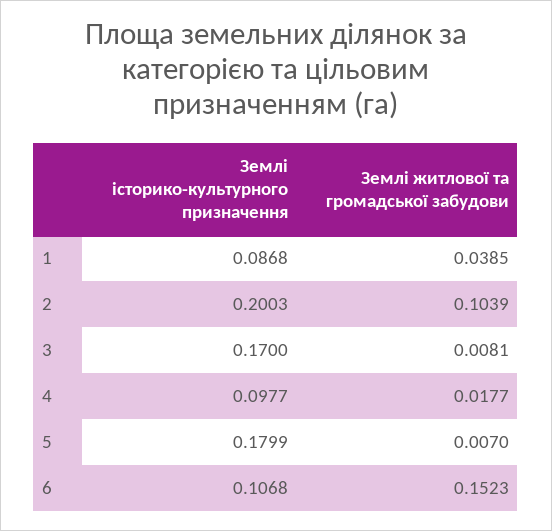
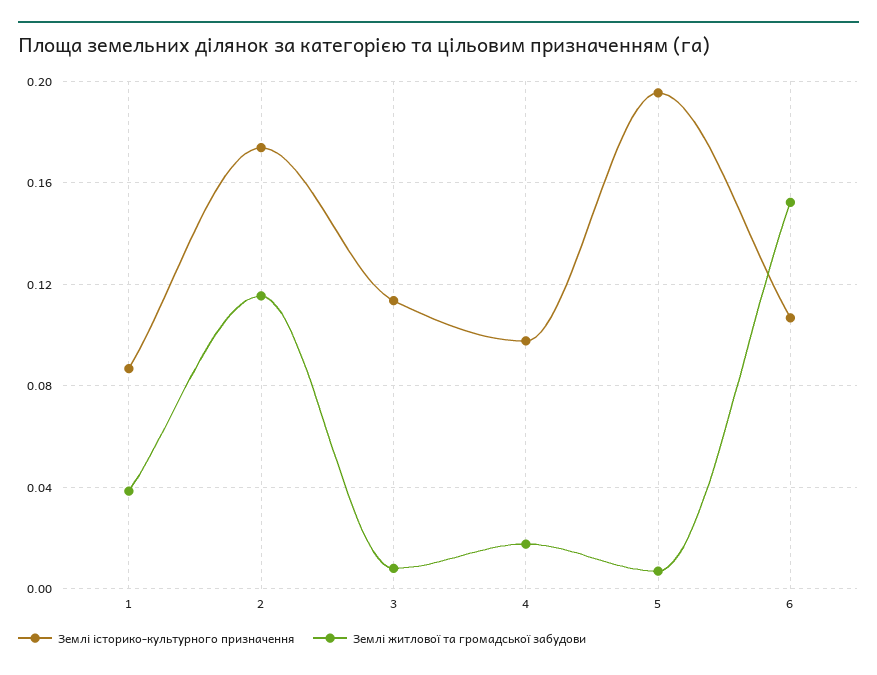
Землі історико-культурного призначення, 2: 0.2003 -> 0.175
Землі житлової та громадської забудови, 2: 0.1039 -> 0.115
Землі історико-культурного призначення, 3: 0.17 -> 0.115
Землі історико-культурного призначення, 5: 0.1799 -> 0.195

